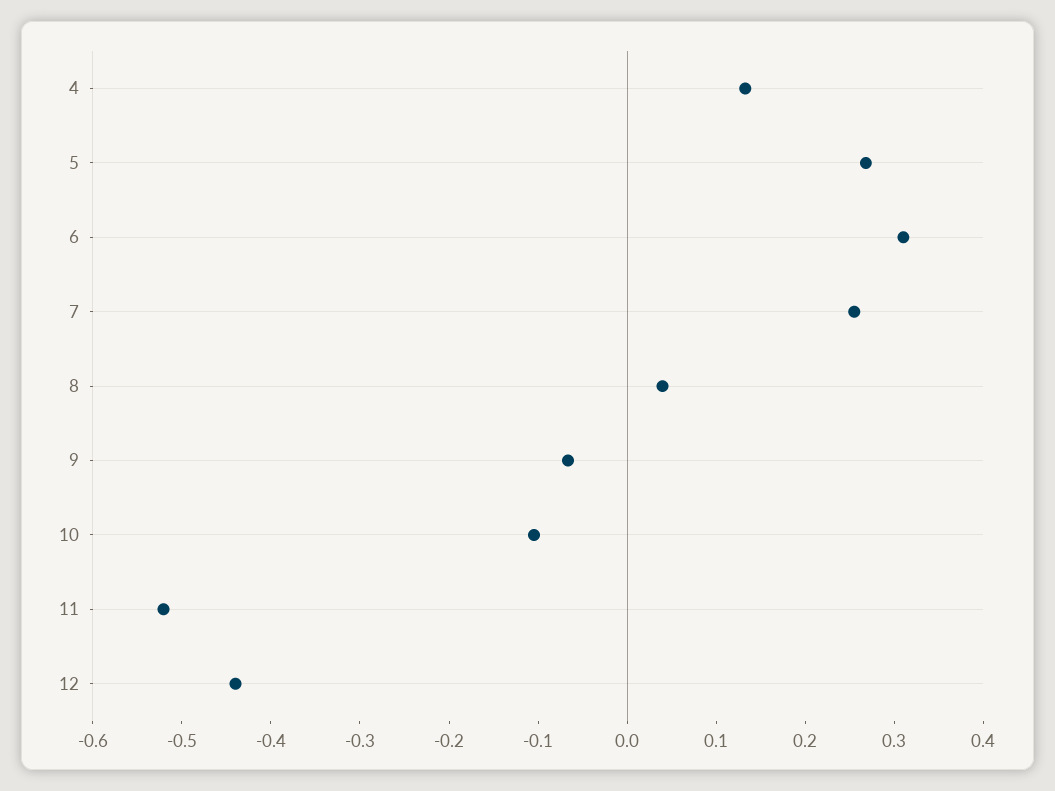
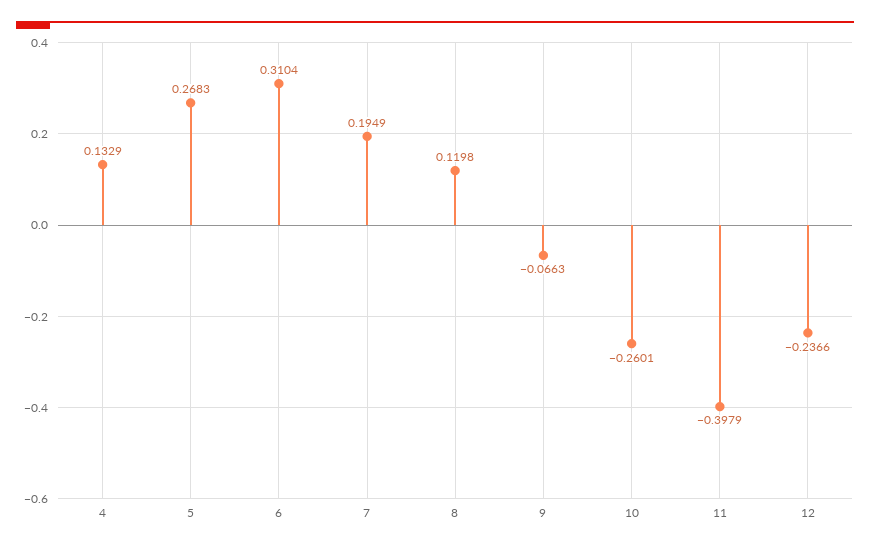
7: 0.26 -> 0.1949
8: 0.04 -> 0.1198
10: -0.1 -> -0.2601
11: -0.52 -> -0.3979
12: -0.44 -> -0.2366

